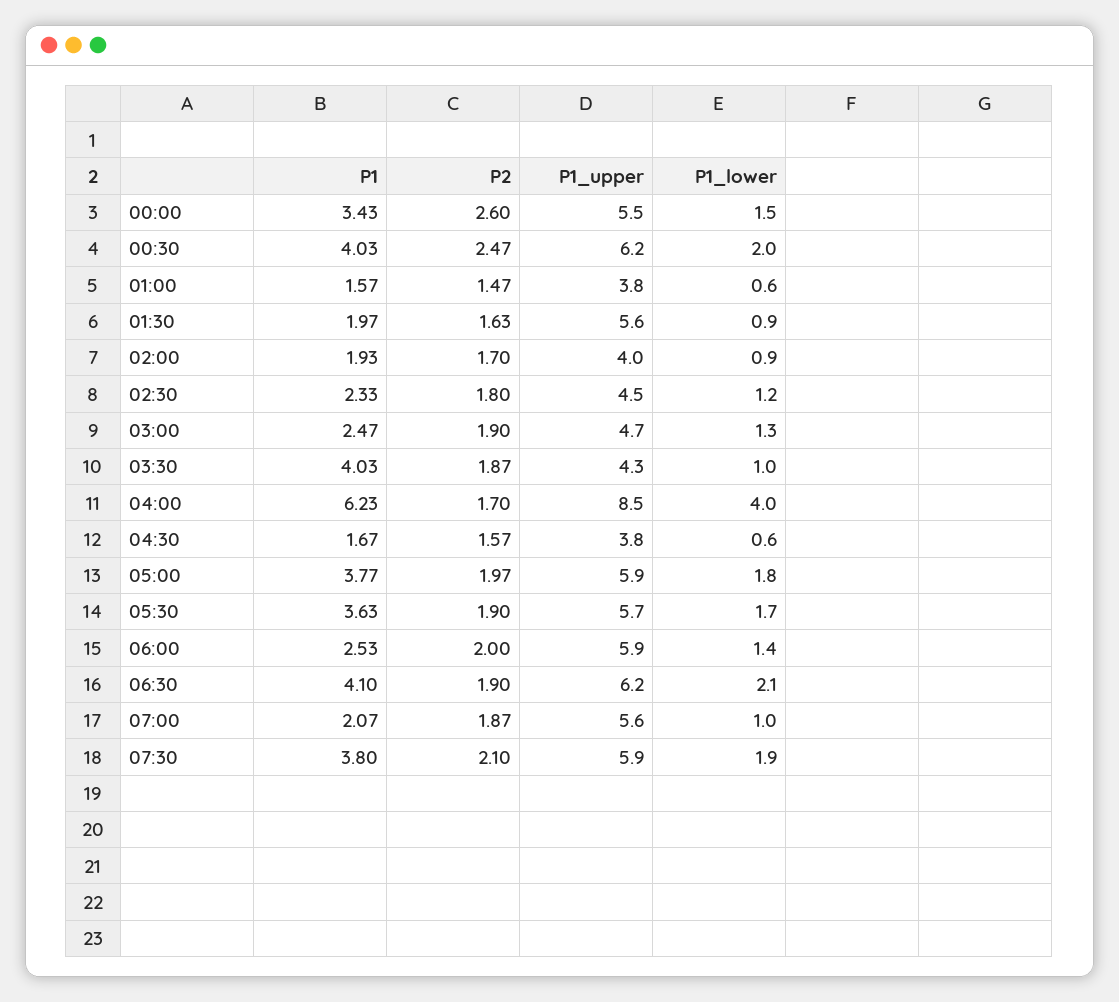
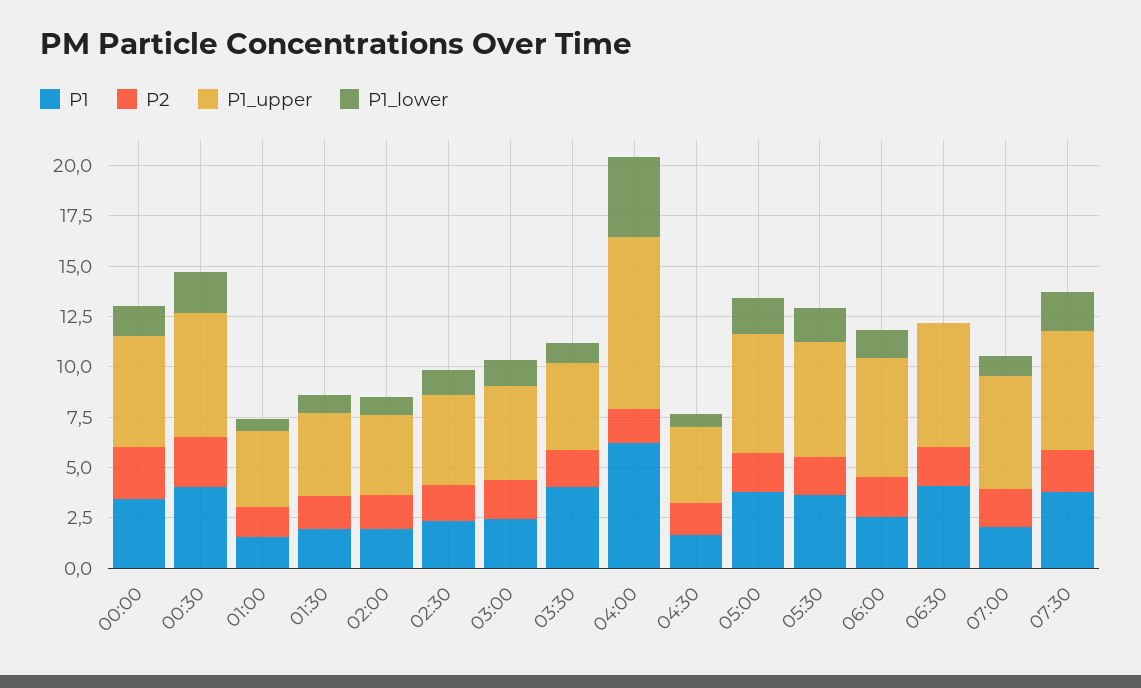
P1_upper, 01:30: 5.6 -> 4
P1_lower, 06:30: 2.1 -> 0

